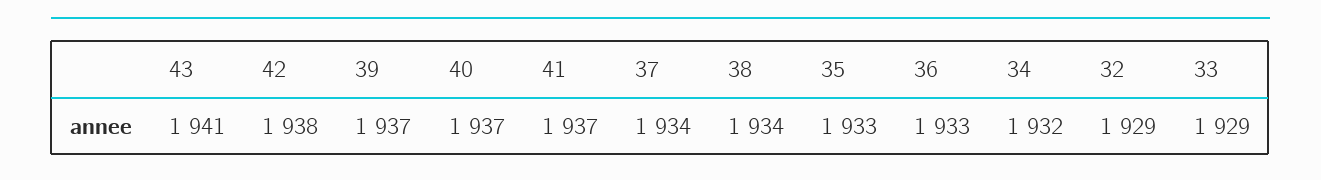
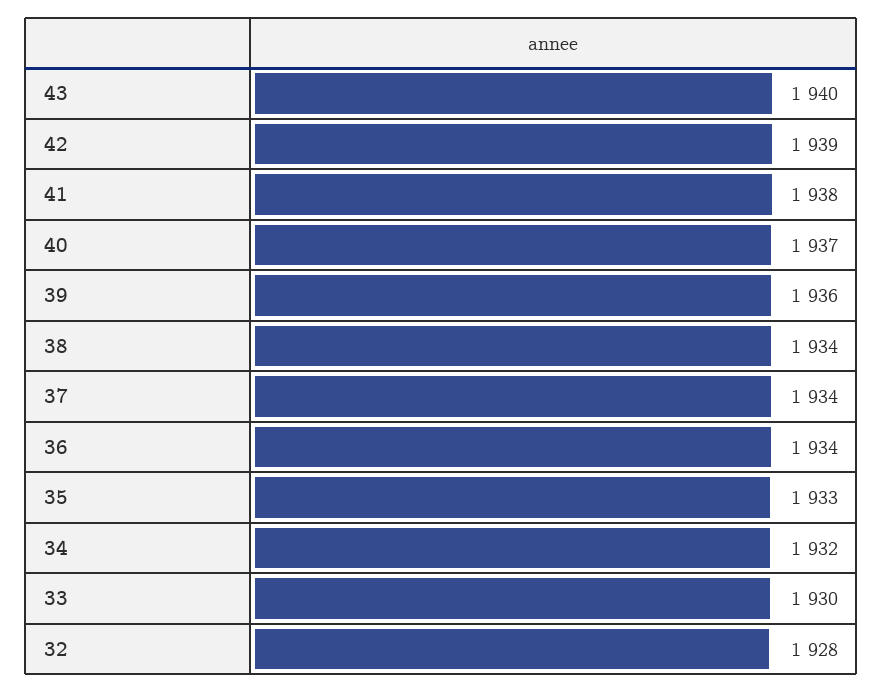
43: 1941 -> 1940
42: 1938 -> 1939
39: 1937 -> 1936
41: 1937 -> 1938
36: 1933 -> 1934
32: 1929 -> 1928
33: 1929 -> 1930

